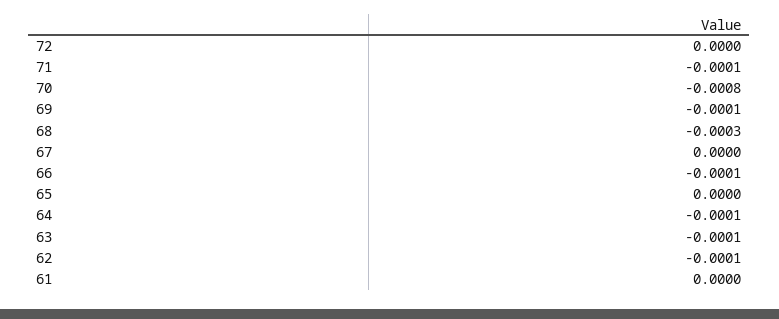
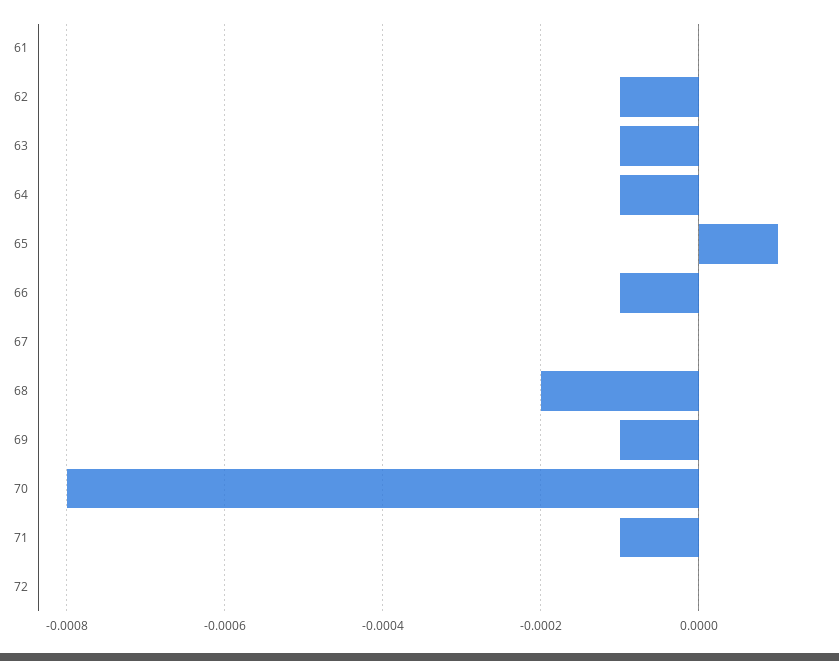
68: -0.0003 -> -0.0002
65: 0 -> 0.0001

